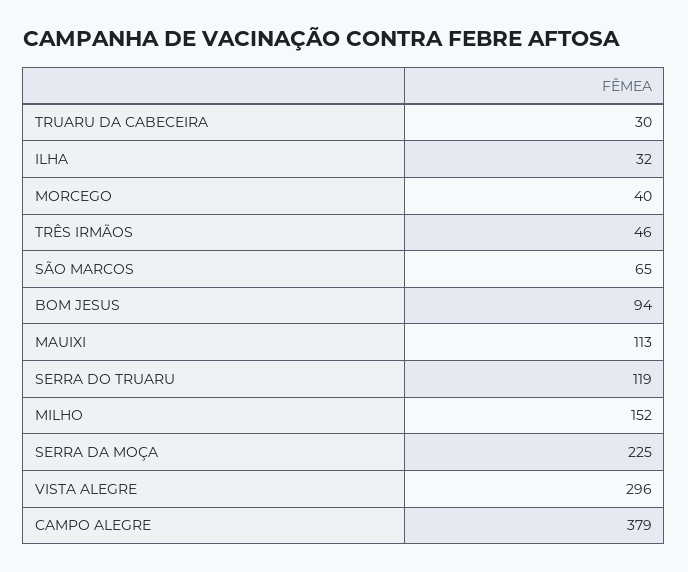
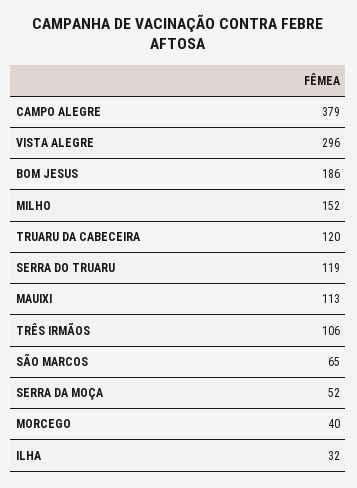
TRUARU DA CABECEIRA: 30 -> 120
TRÊS IRMÃOS: 46 -> 106
BOM JESUS: 94 -> 186
SERRA DA MOÇA: 225 -> 52

